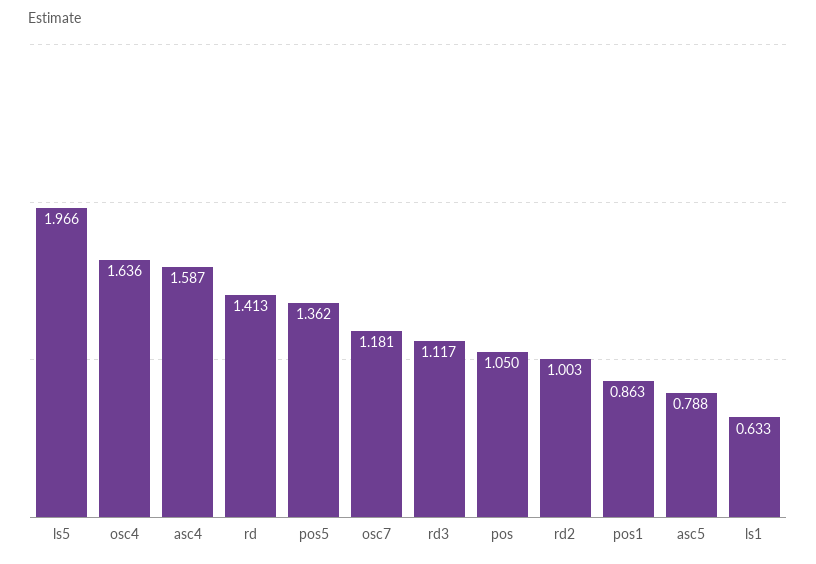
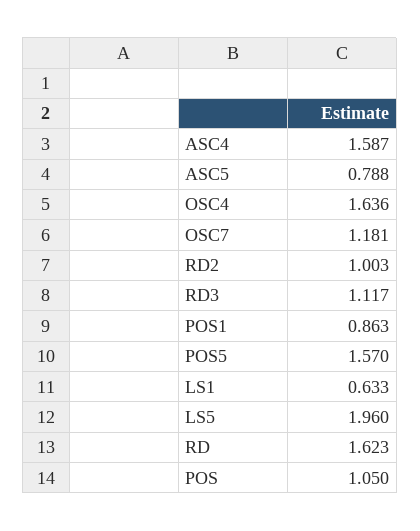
ls5: 1.966 -> 1.96
rd: 1.413 -> 1.623
pos5: 1.362 -> 1.57

